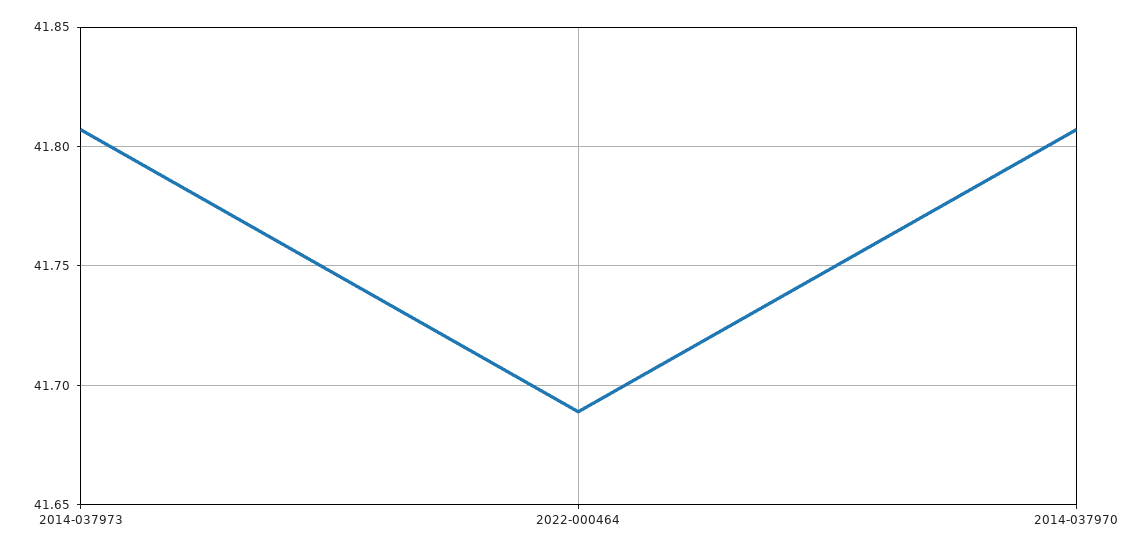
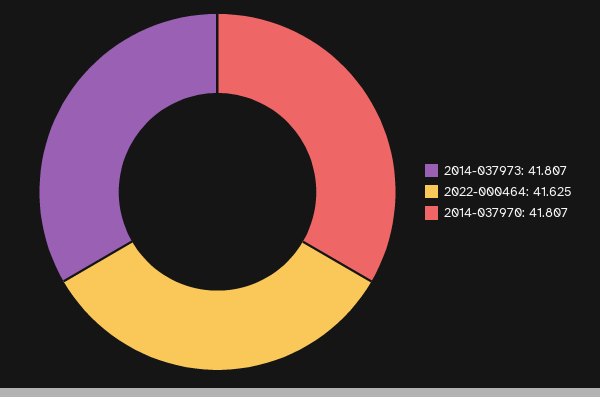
2022-000464: 41.69 -> 41.625

